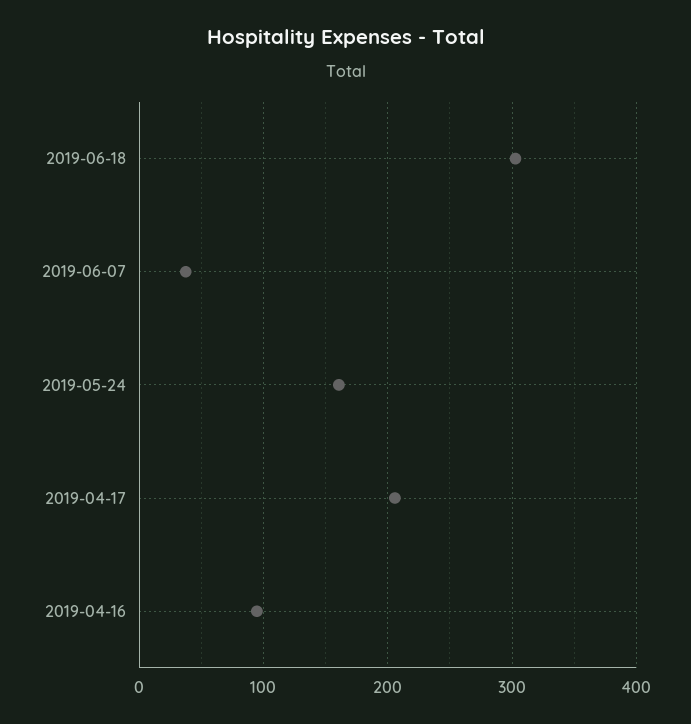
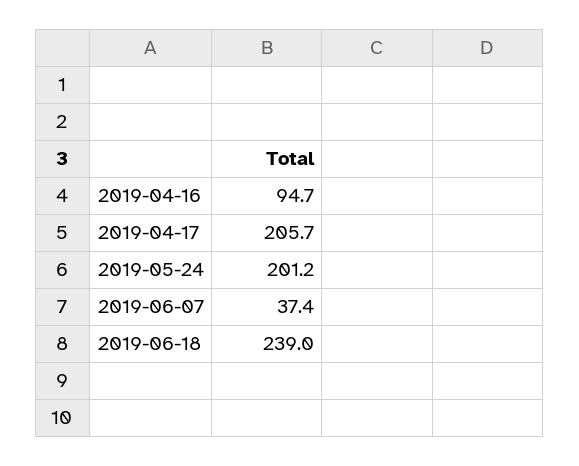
2019-06-18: 300 -> 239
2019-05-24: 160 -> 201.2

